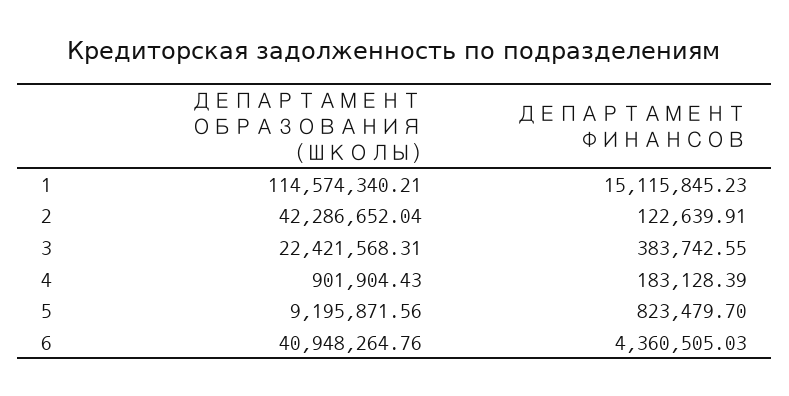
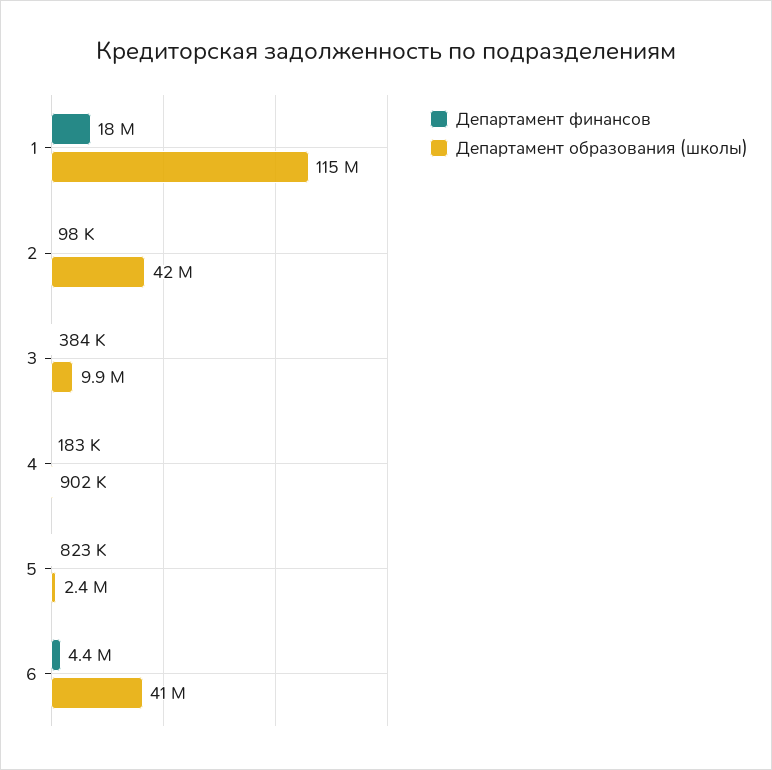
ДЕПАРТАМЕНТ ФИНАНСОВ, 1: 15115845.23 -> 18000000
ДЕПАРТАМЕНТ ФИНАНСОВ, 2: 122639.91 -> 98000
ДЕПАРТАМЕНТ ОБРАЗОВАНИЯ (ШКОЛЫ), 3: 22421568.31 -> 9900000
ДЕПАРТАМЕНТ ОБРАЗОВАНИЯ (ШКОЛЫ), 5: 9195871.56 -> 2400000

